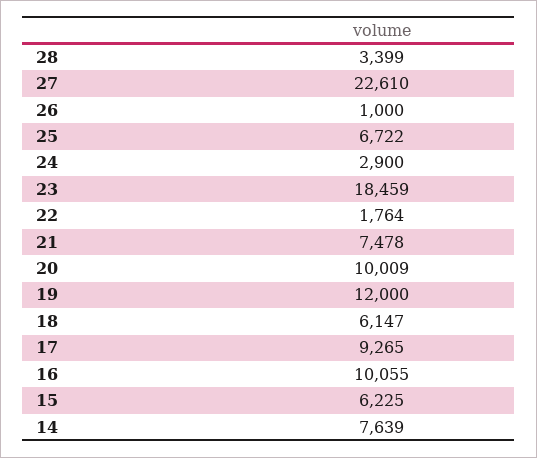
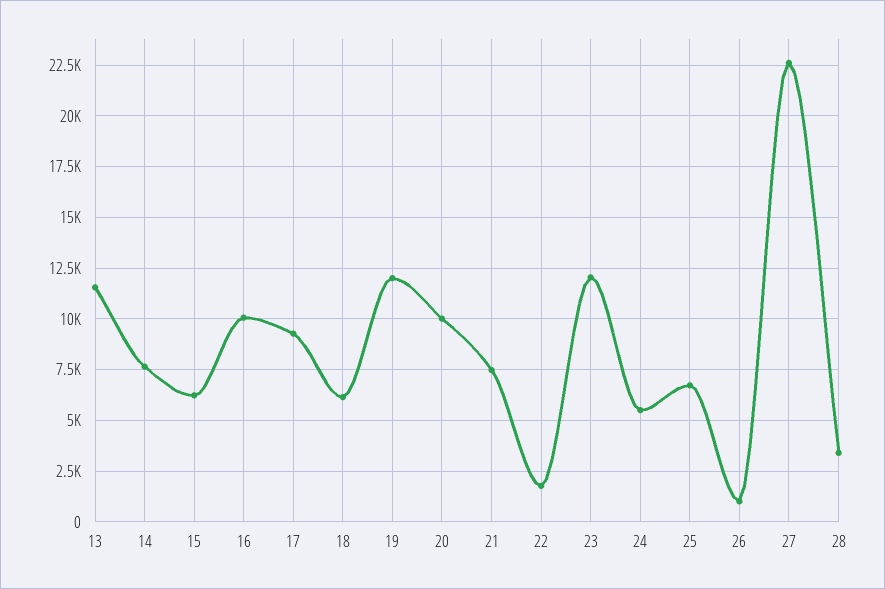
24: 2900 -> 5500
23: 18459 -> 12000
13: none -> 11500

